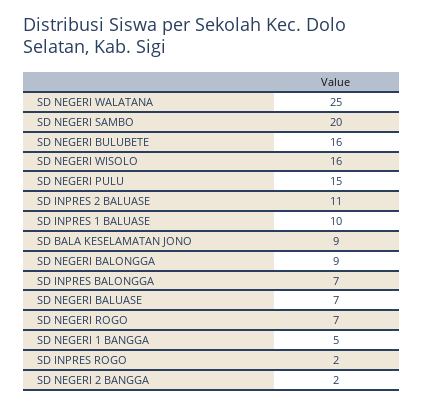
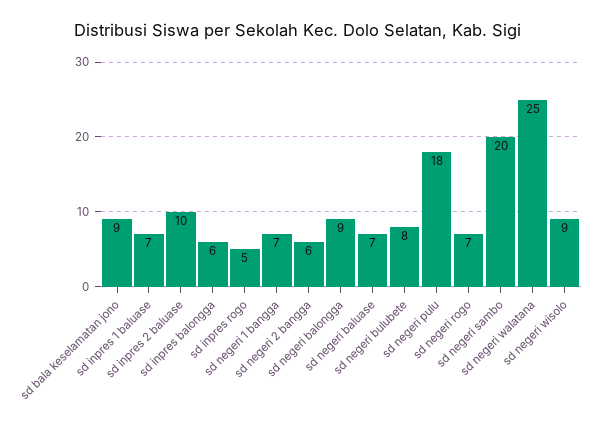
SD NEGERI BULUBETE: 16 -> 8
SD NEGERI WISOLO: 16 -> 9
SD NEGERI PULU: 15 -> 18
SD INPRES 2 BALUASE: 11 -> 10
SD INPRES 1 BALUASE: 10 -> 7
SD INPRES BALONGGA: 7 -> 6
SD NEGERI 1 BANGGA: 5 -> 7
SD INPRES ROGO: 2 -> 5
SD NEGERI 2 BANGGA: 2 -> 6

